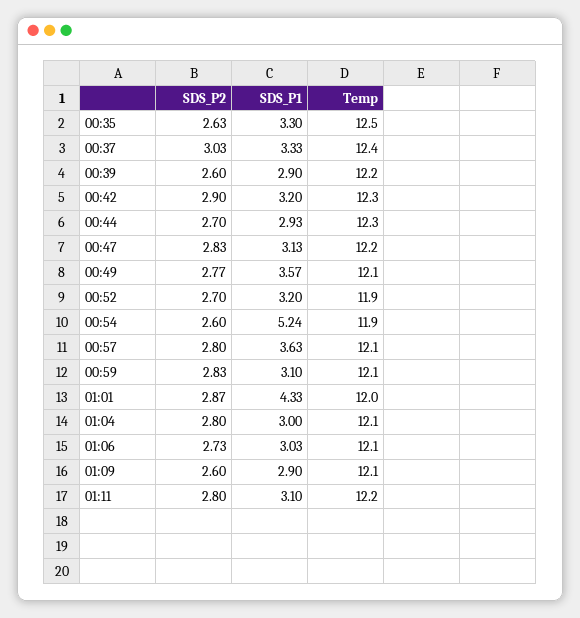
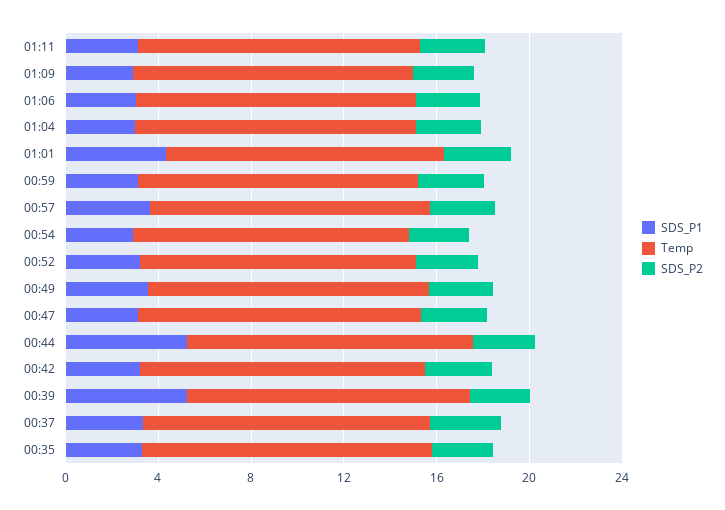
SDS_P1, 00:39: 2.9 -> 5
SDS_P1, 00:44: 2.93 -> 5
SDS_P1, 00:54: 5.24 -> 3

